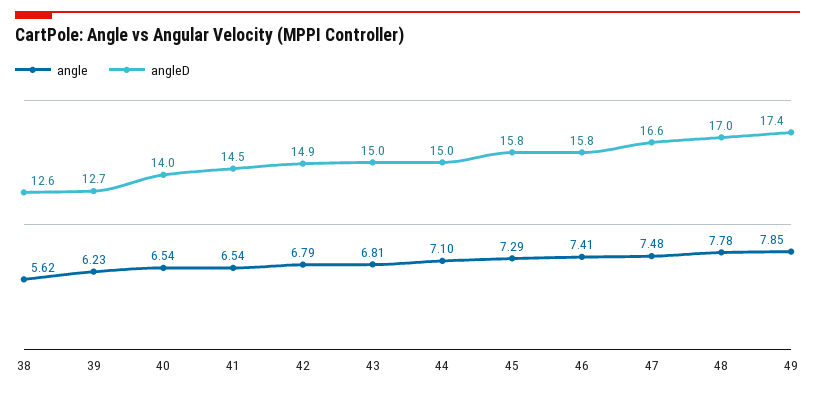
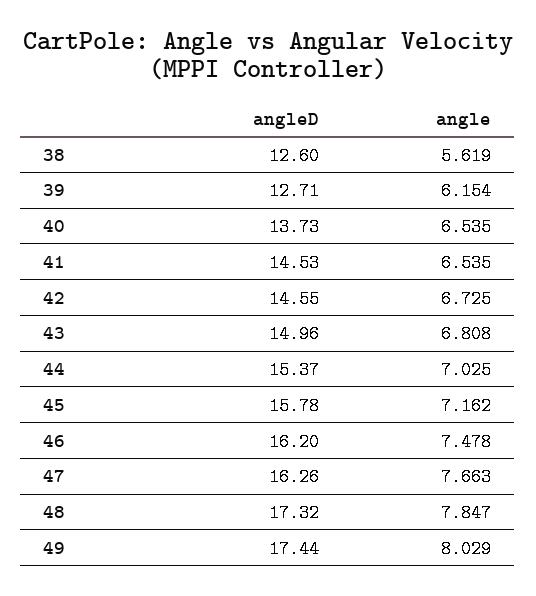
angle, 39: 6.23 -> 6.154
angleD, 40: 14 -> 13.73
angle, 42: 6.79 -> 6.725
angleD, 42: 14.9 -> 14.55
angle, 44: 7.1 -> 7.025
angleD, 44: 15 -> 15.37
angle, 45: 7.29 -> 7.162
angle, 46: 7.41 -> 7.478
angleD, 46: 15.8 -> 16.2
angle, 47: 7.48 -> 7.663
angleD, 47: 16.6 -> 16.26
angle, 48: 7.78 -> 7.847
angleD, 48: 17 -> 17.32
angle, 49: 7.85 -> 8.029

